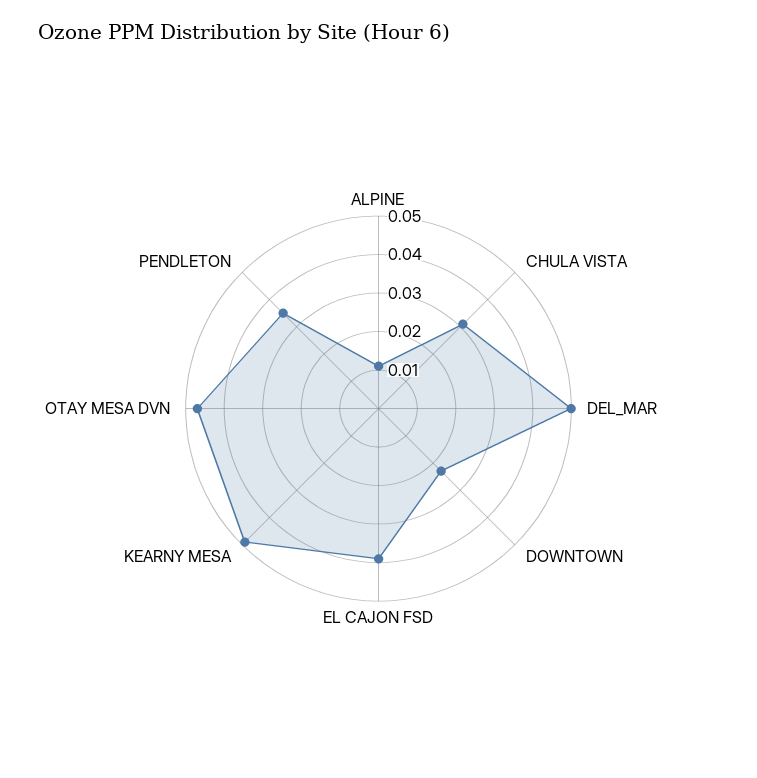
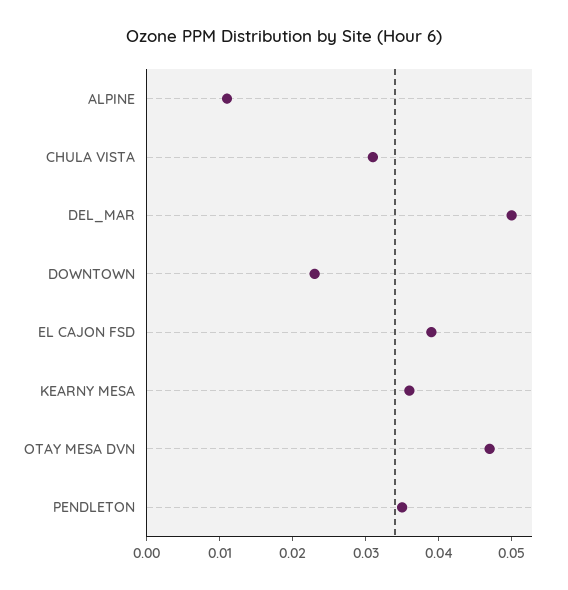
KEARNY MESA: 0.05 -> 0.035

